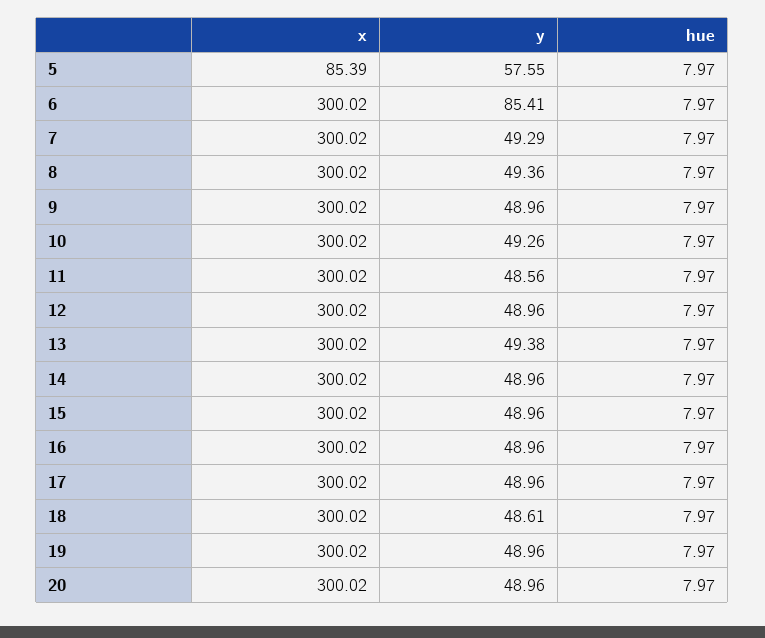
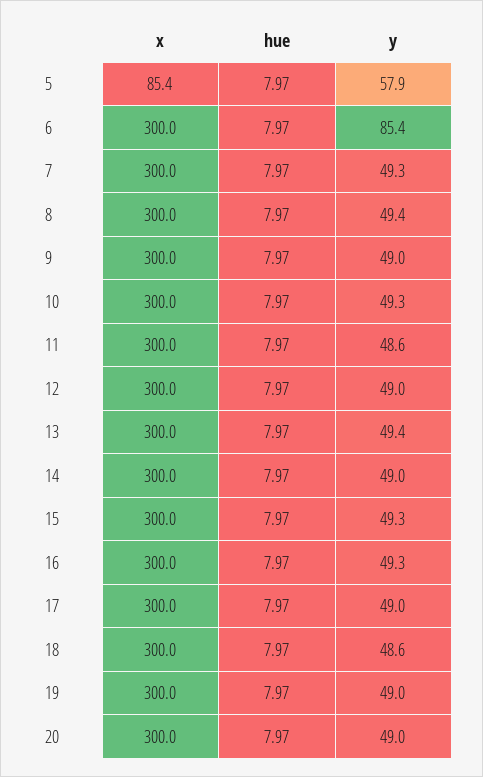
y, 5: 57.55 -> 57.9
y, 15: 48.96 -> 49.3
y, 16: 48.96 -> 49.3

